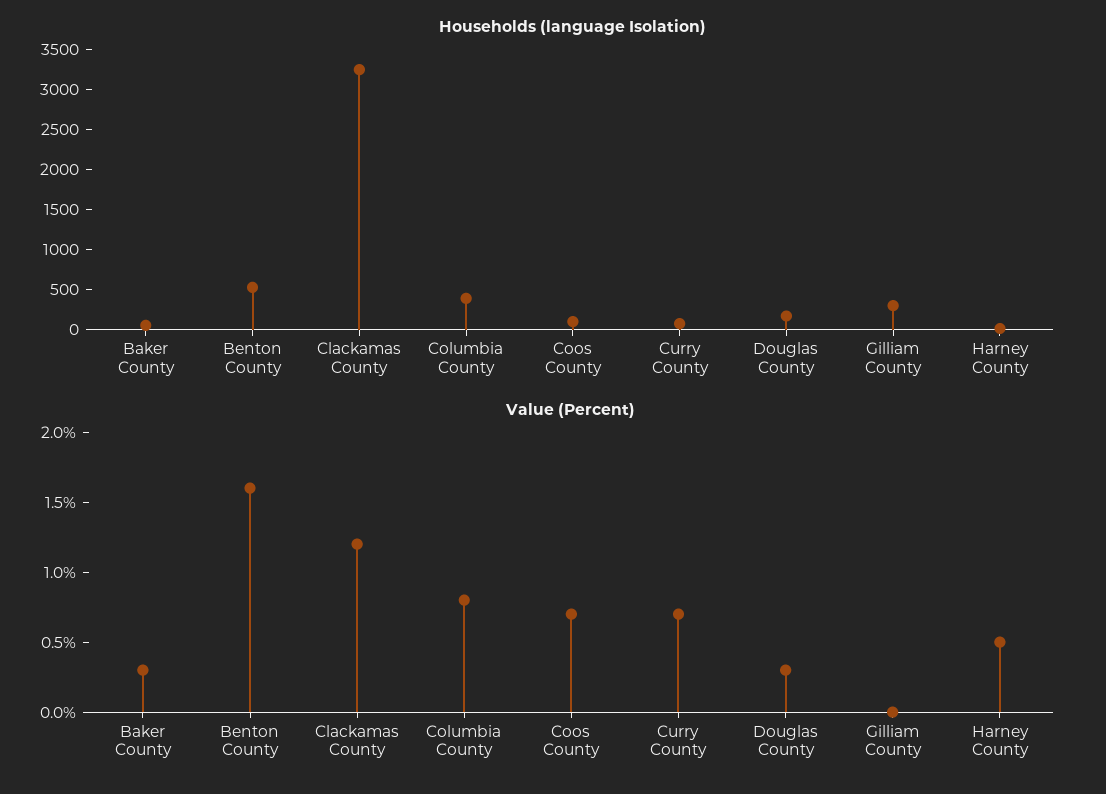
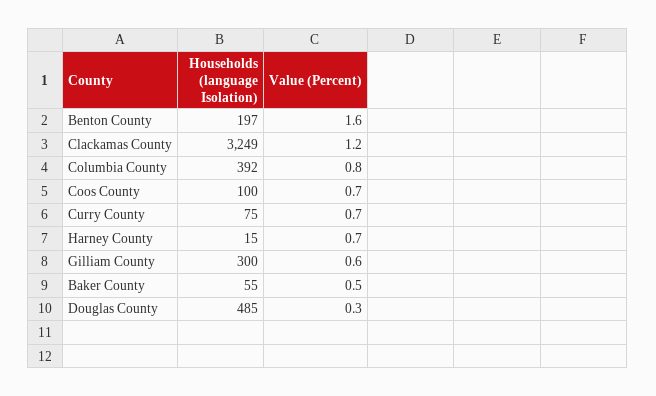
Households (language Isolation), Benton County: 500 -> 197
Households (language Isolation), Douglas County: 200 -> 485
Value (Percent), Baker County: 0.3 -> 0.5
Value (Percent), Gilliam County: 0 -> 0.6
Value (Percent), Harney County: 0.5 -> 0.7

